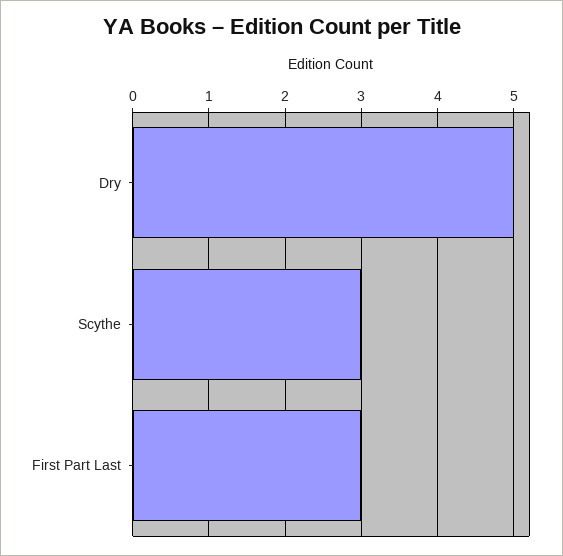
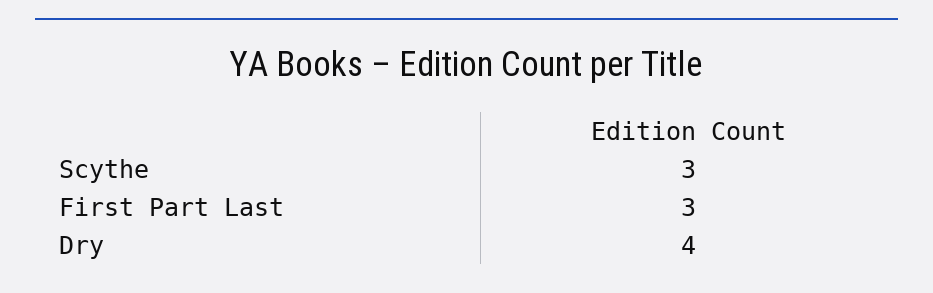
Dry: 5 -> 4

